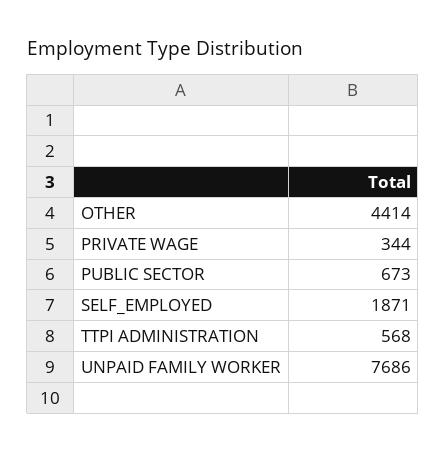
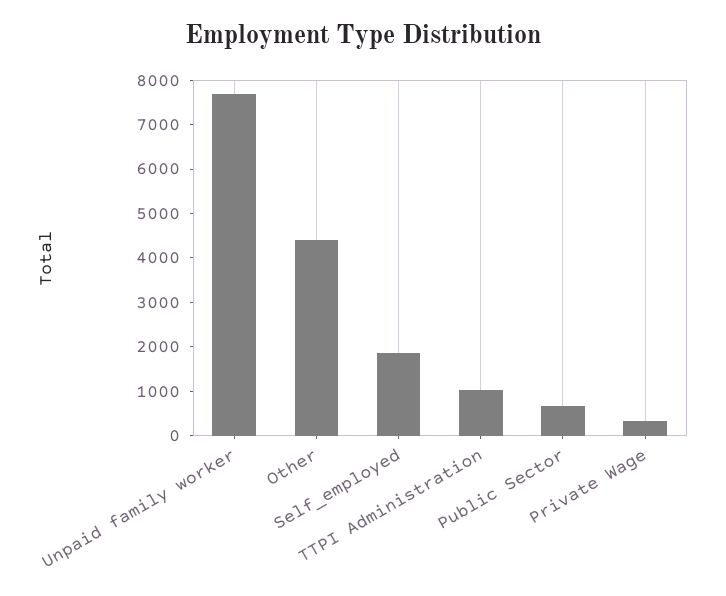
TTPI ADMINISTRATION: 568 -> 1000

